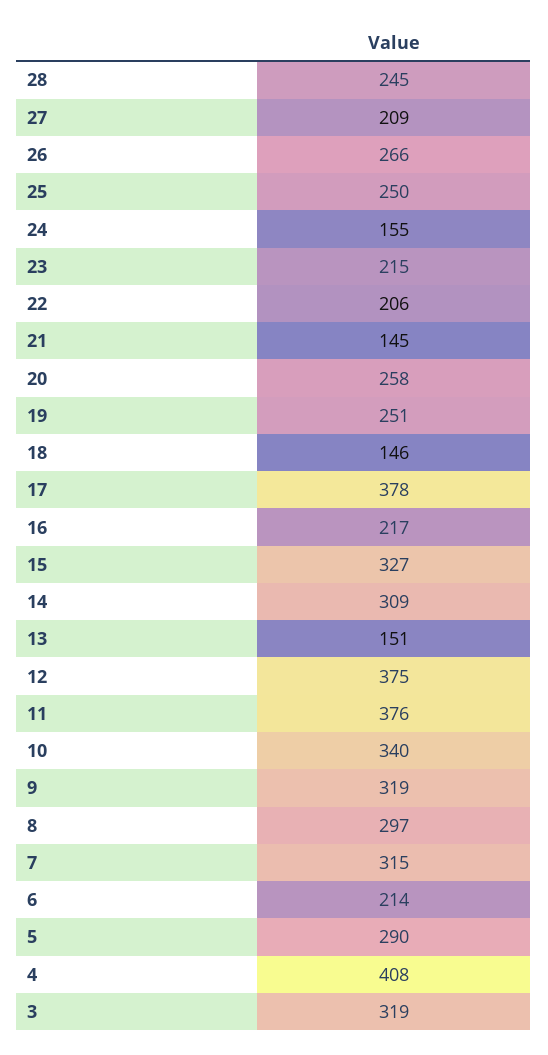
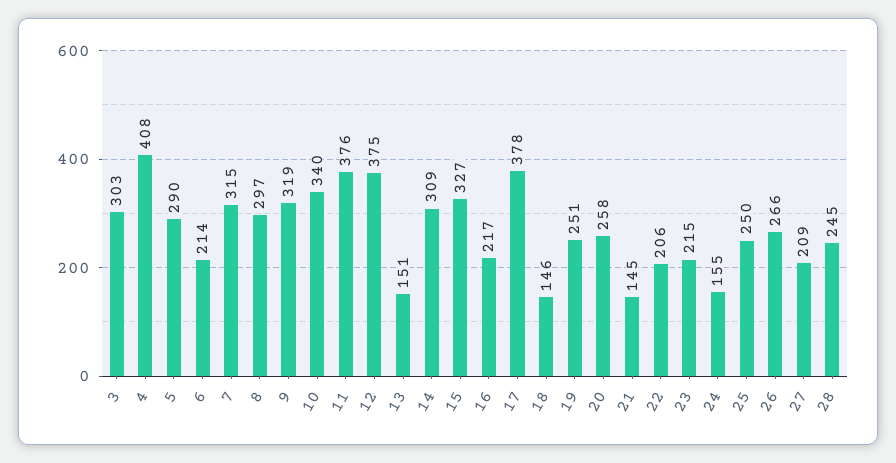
3: 319 -> 303

